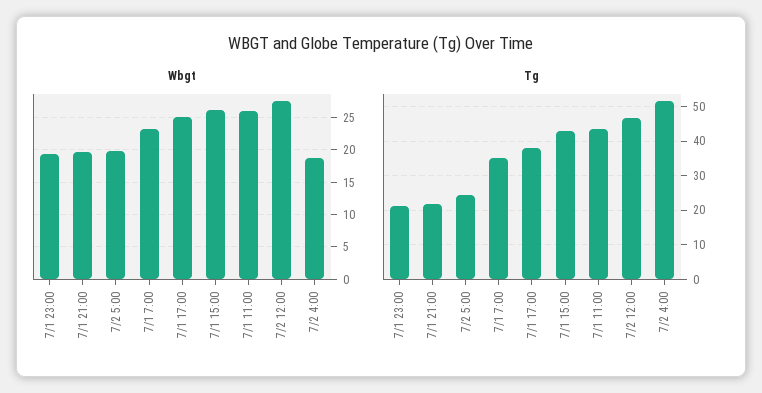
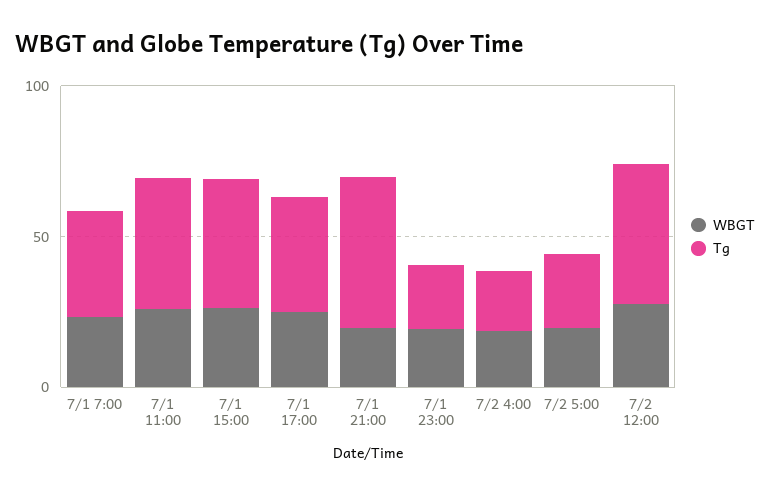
Tg, 7/1 21:00: 22 -> 50
Tg, 7/2 4:00: 52 -> 20

